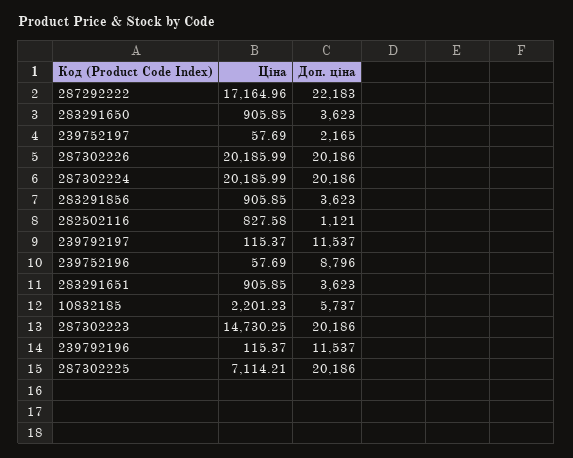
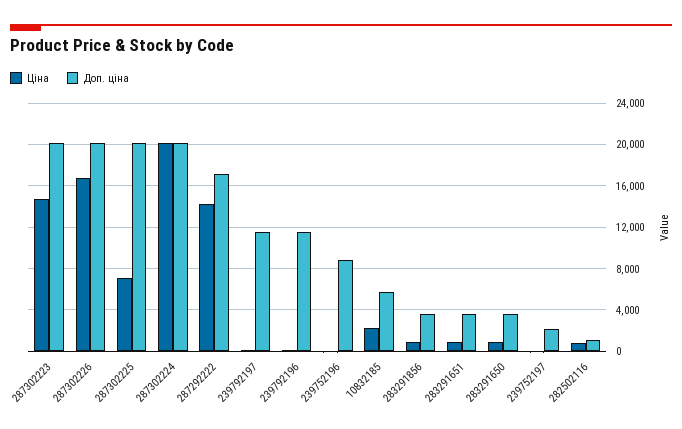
Ціна, 287292222: 17164.96 -> 14000
Доп. ціна, 287292222: 22183 -> 17000
Ціна, 287302226: 20185.99 -> 17000

